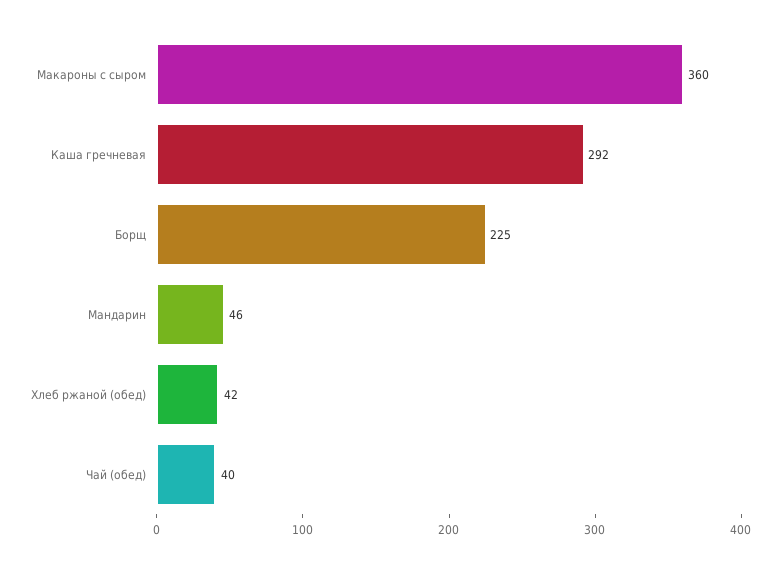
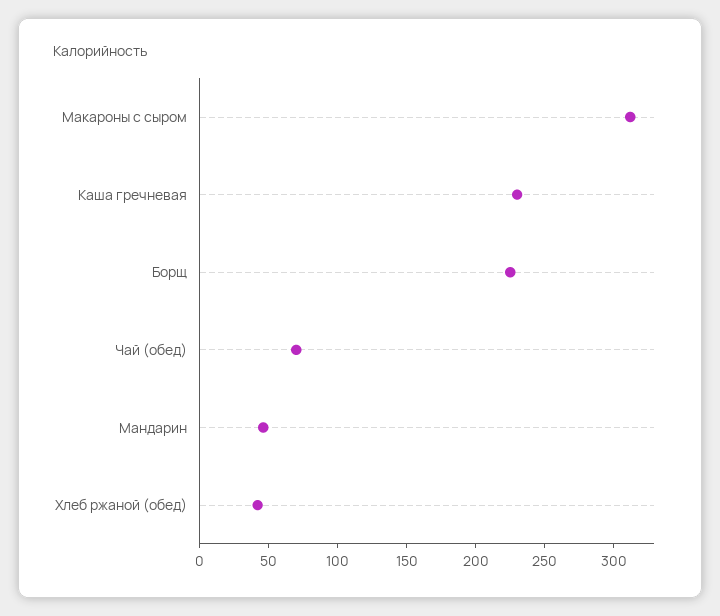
Макароны с сыром: 360 -> 310
Каша гречневая: 292 -> 230
Чай (обед): 40 -> 70

